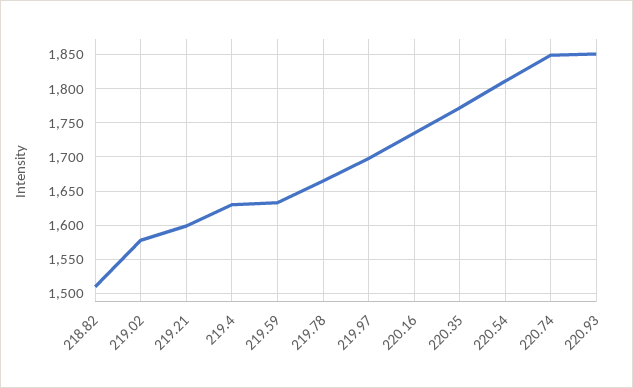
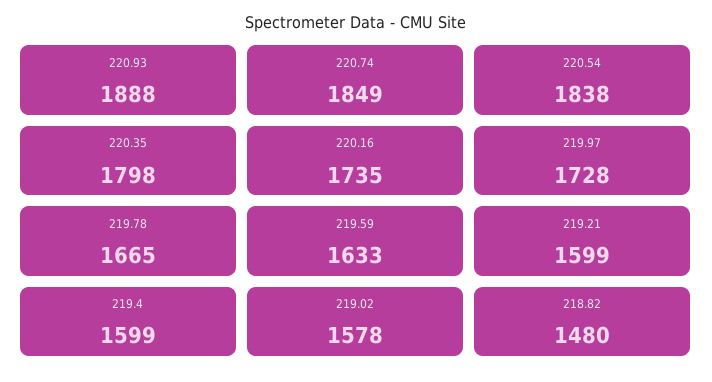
218.82: 1510 -> 1480
219.4: 1630 -> 1599
219.97: 1700 -> 1728
220.35: 1770 -> 1798
220.54: 1810 -> 1838
220.93: 1850 -> 1888

